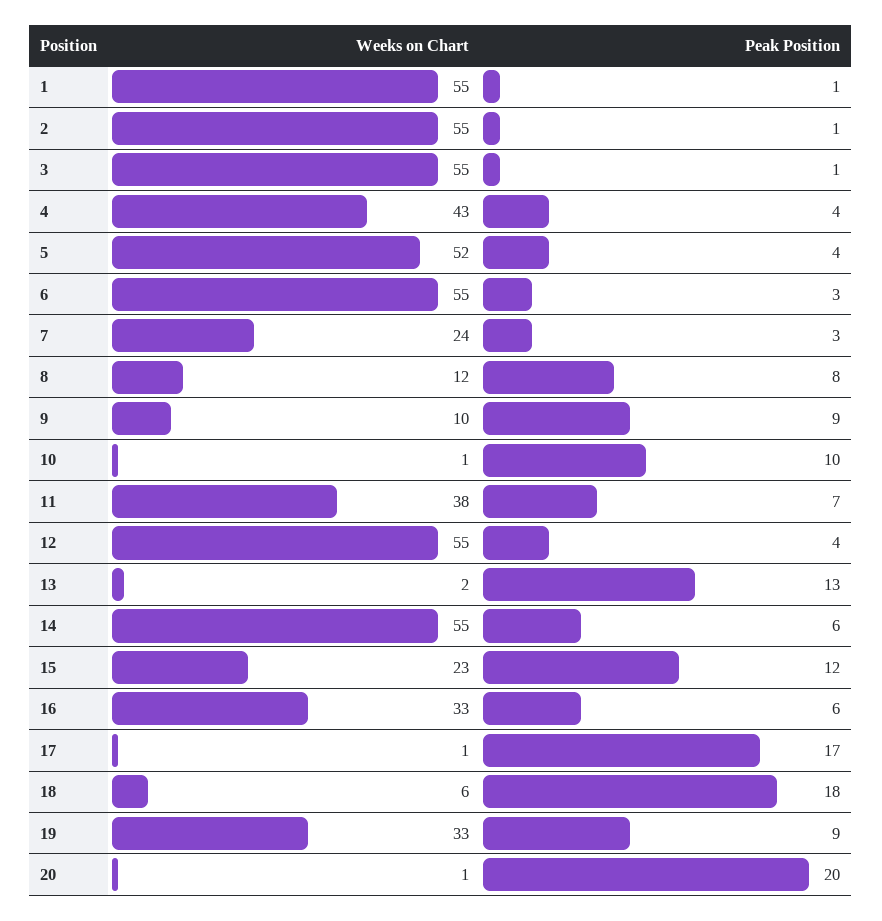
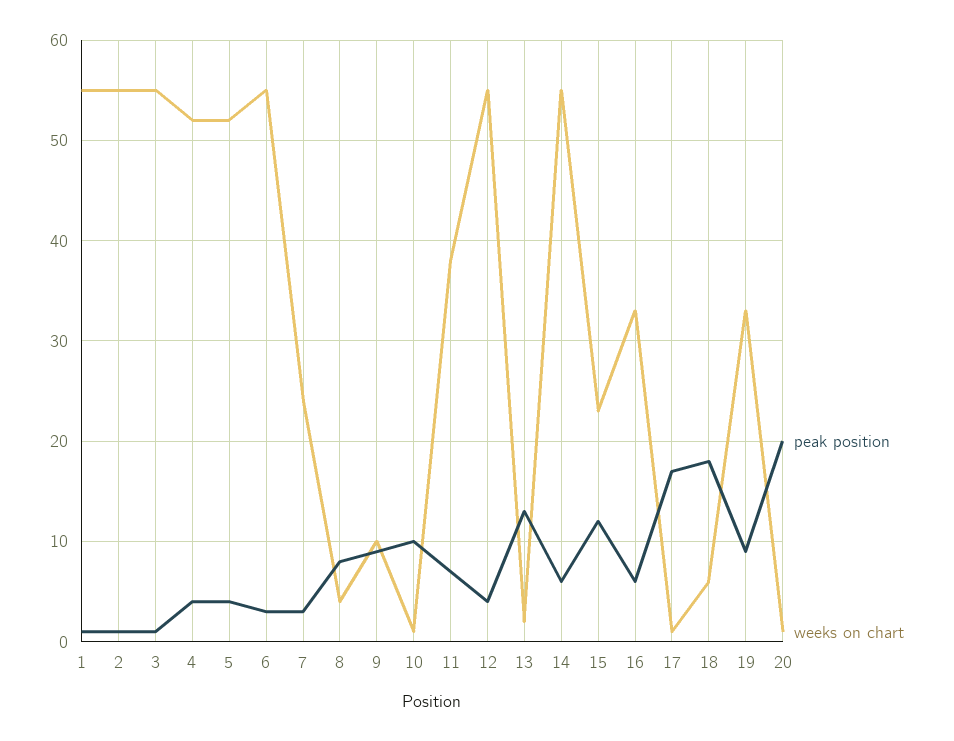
Weeks on Chart, 4: 43 -> 52
Weeks on Chart, 8: 12 -> 4

